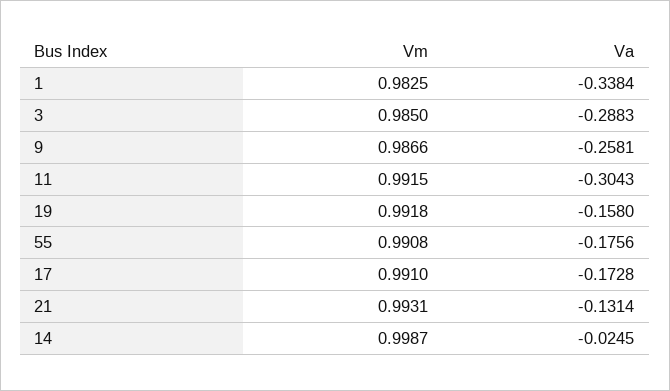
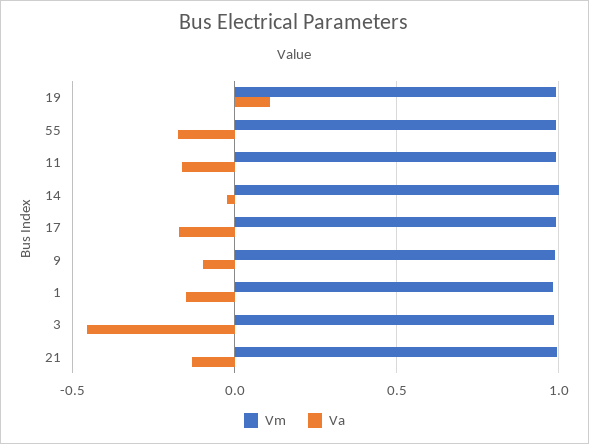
Va, 1: -0.3384 -> -0.15
Va, 3: -0.2883 -> -0.45
Va, 9: -0.2581 -> -0.1
Va, 11: -0.3043 -> -0.15
Va, 19: -0.158 -> 0.1

